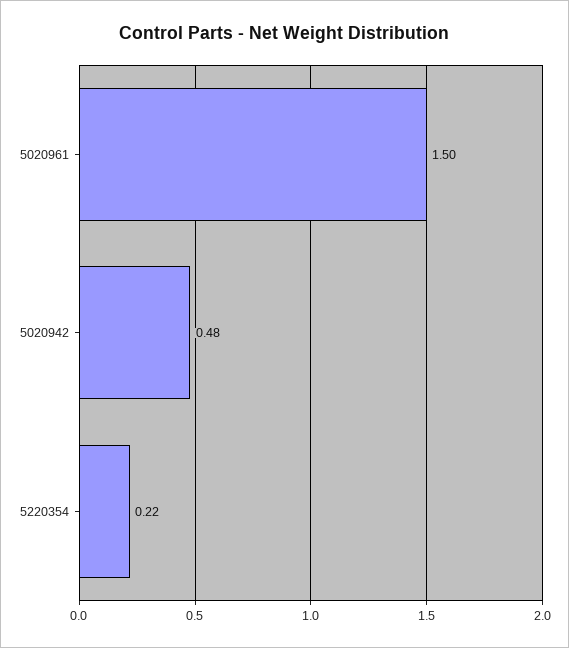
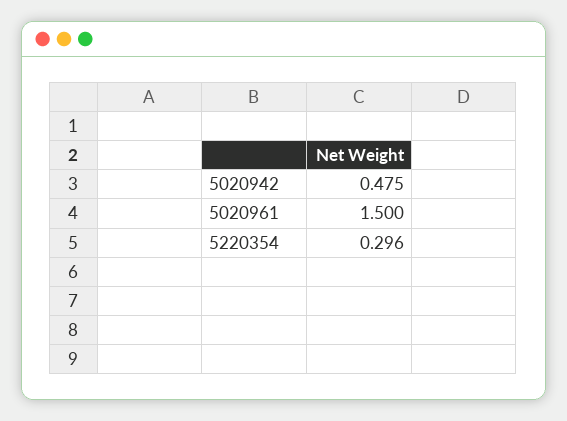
5220354: 0.22 -> 0.296

